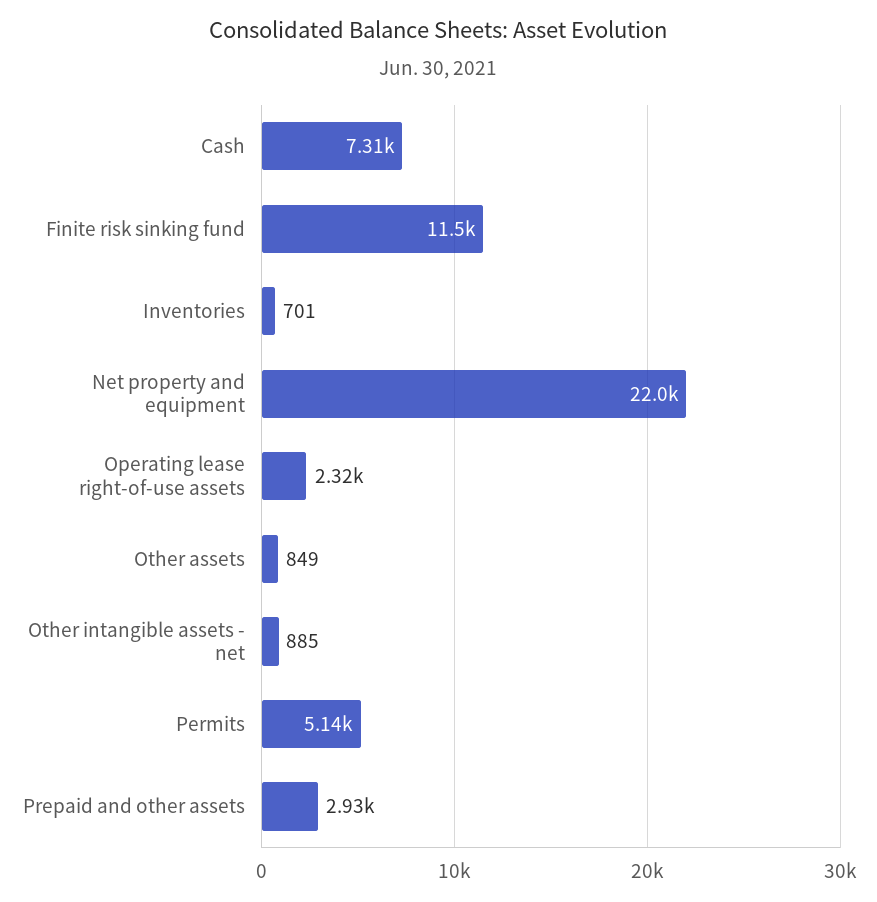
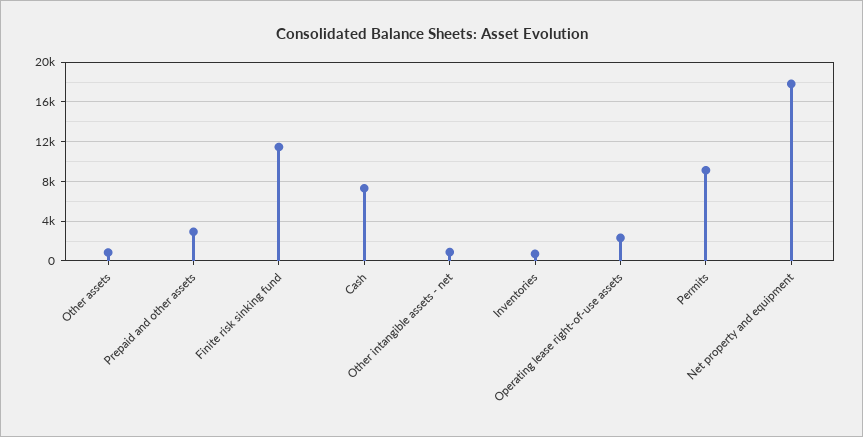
Net property and equipment: 22000 -> 18000
Permits: 5140 -> 9000

